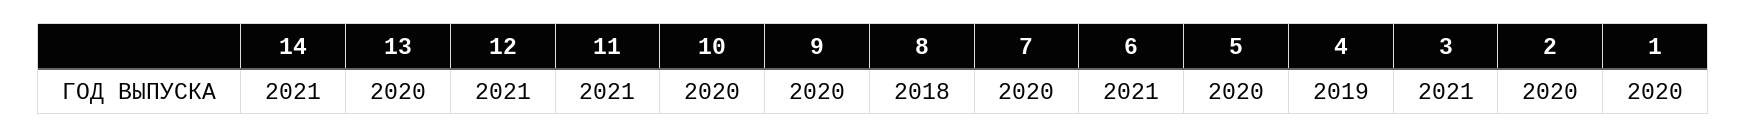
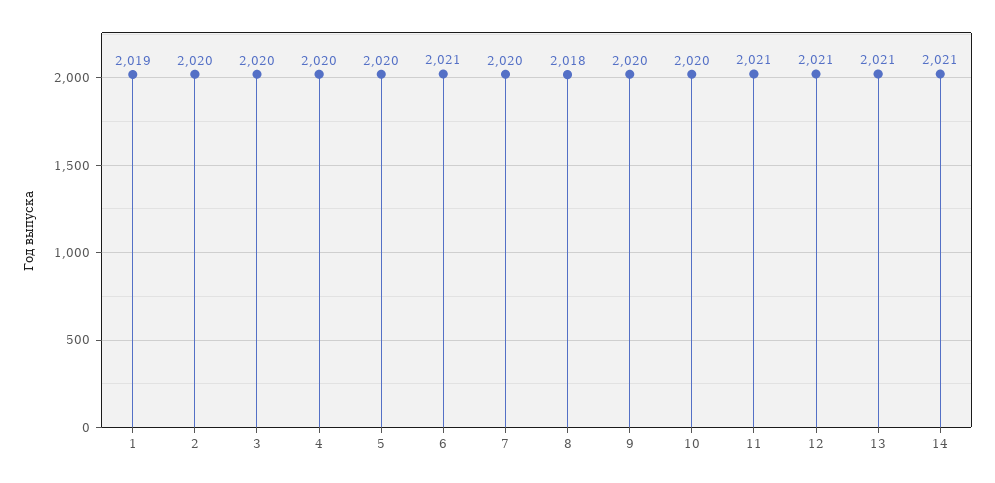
13: 2020 -> 2021
4: 2019 -> 2020
3: 2021 -> 2020
1: 2020 -> 2019

